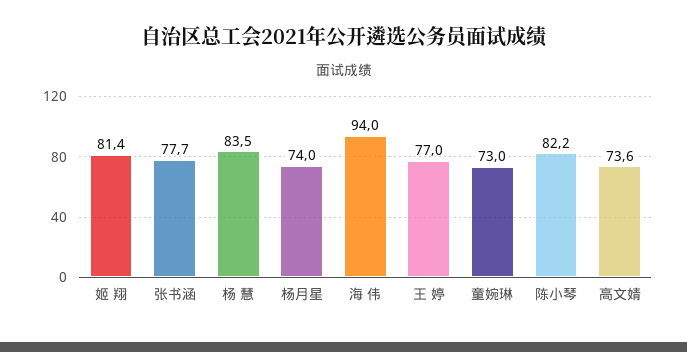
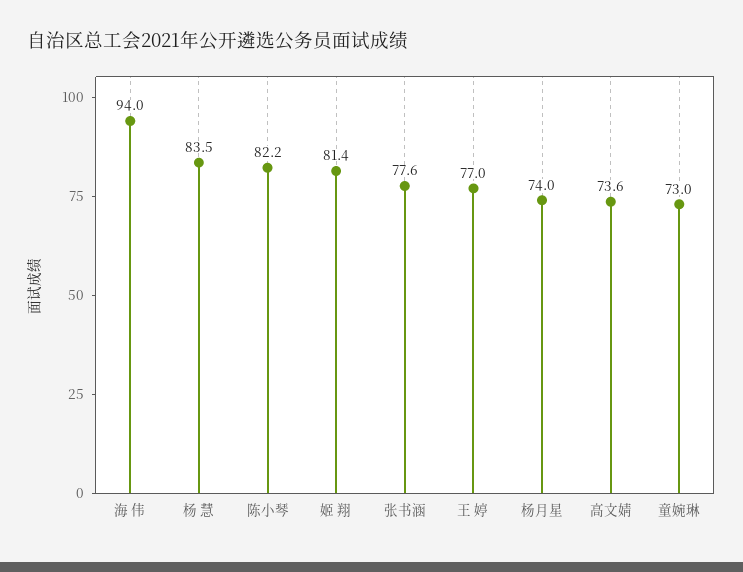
张书涵: 77.7 -> 77.6

